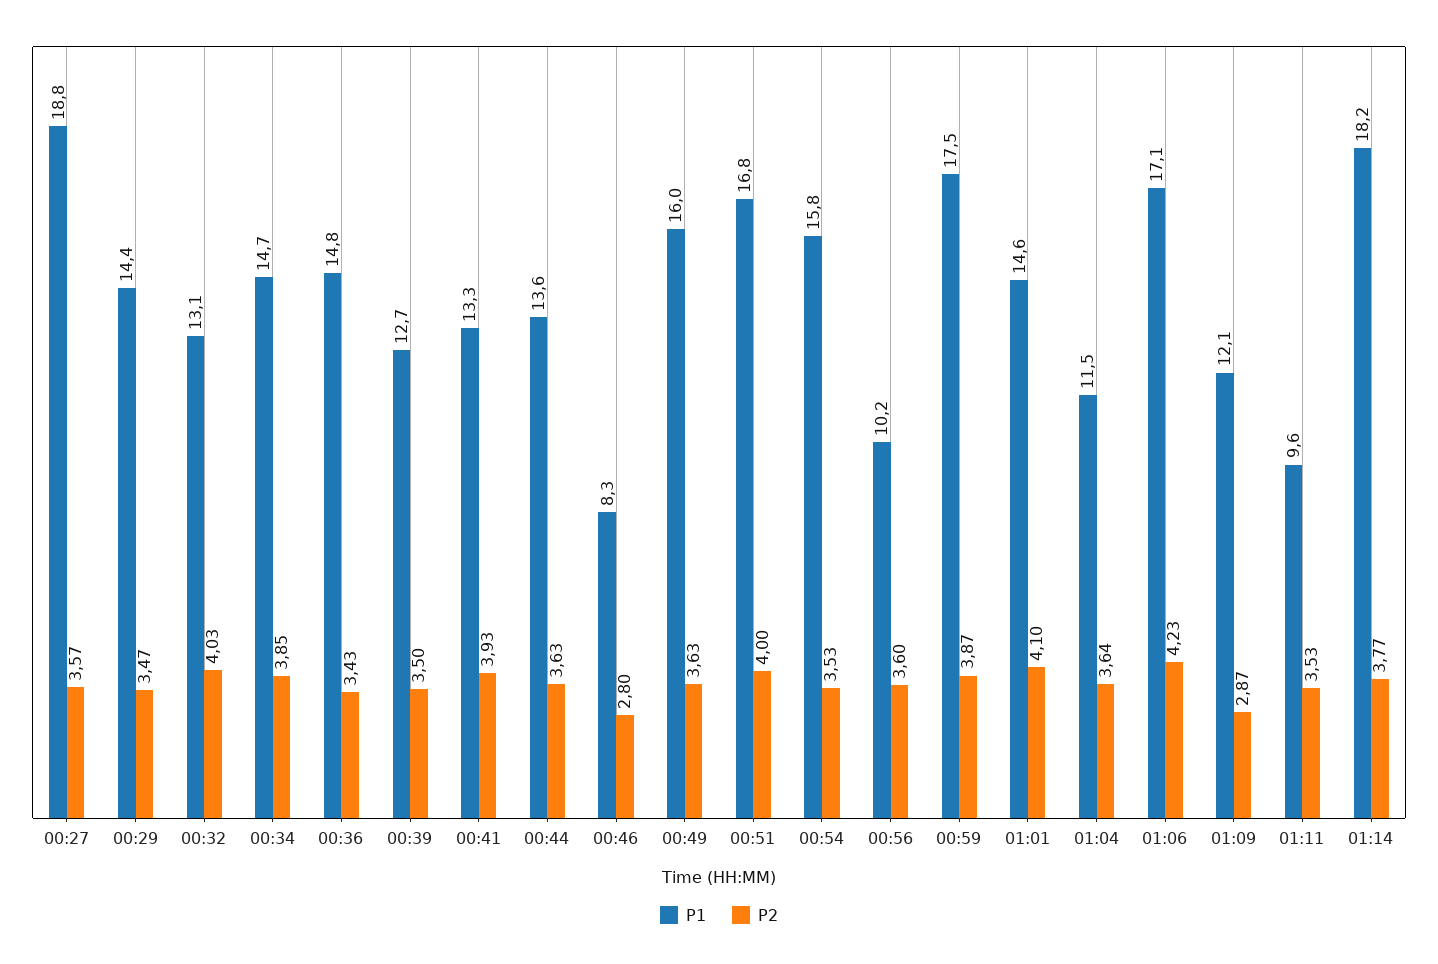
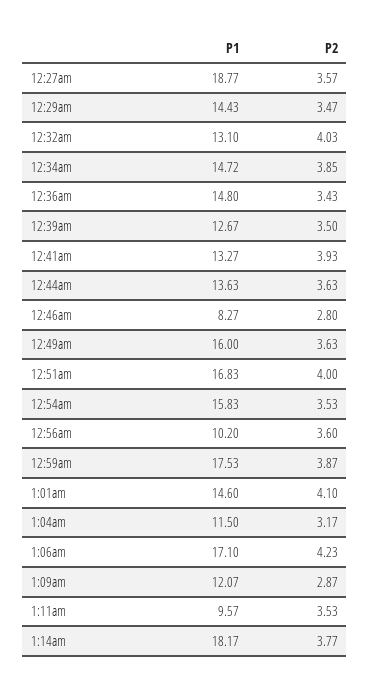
P2, 01:04: 3.64 -> 3.17

